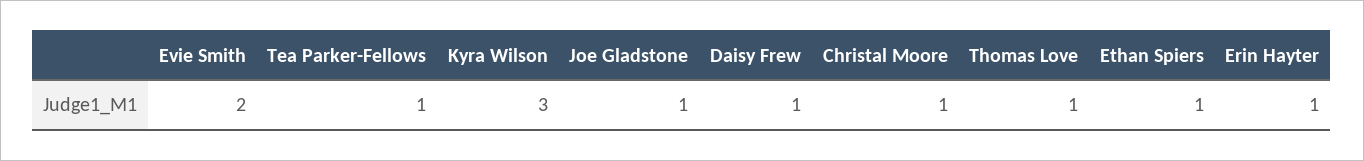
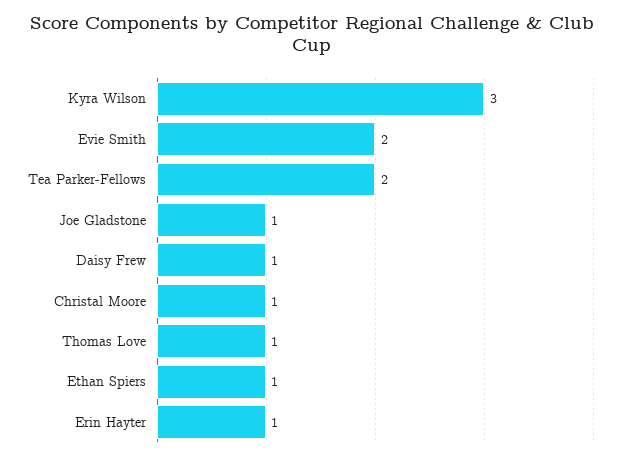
Tea Parker-Fellows: 1 -> 2

